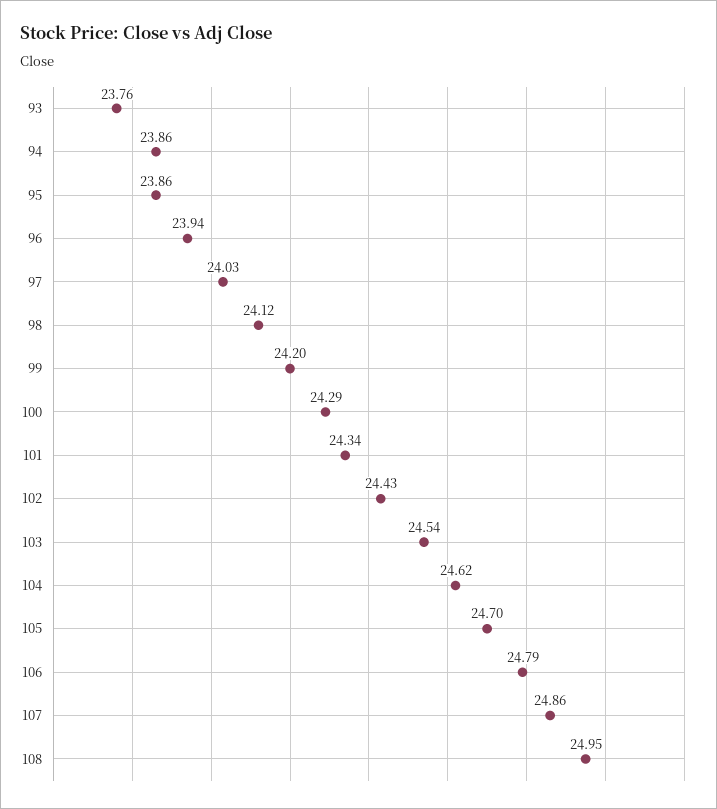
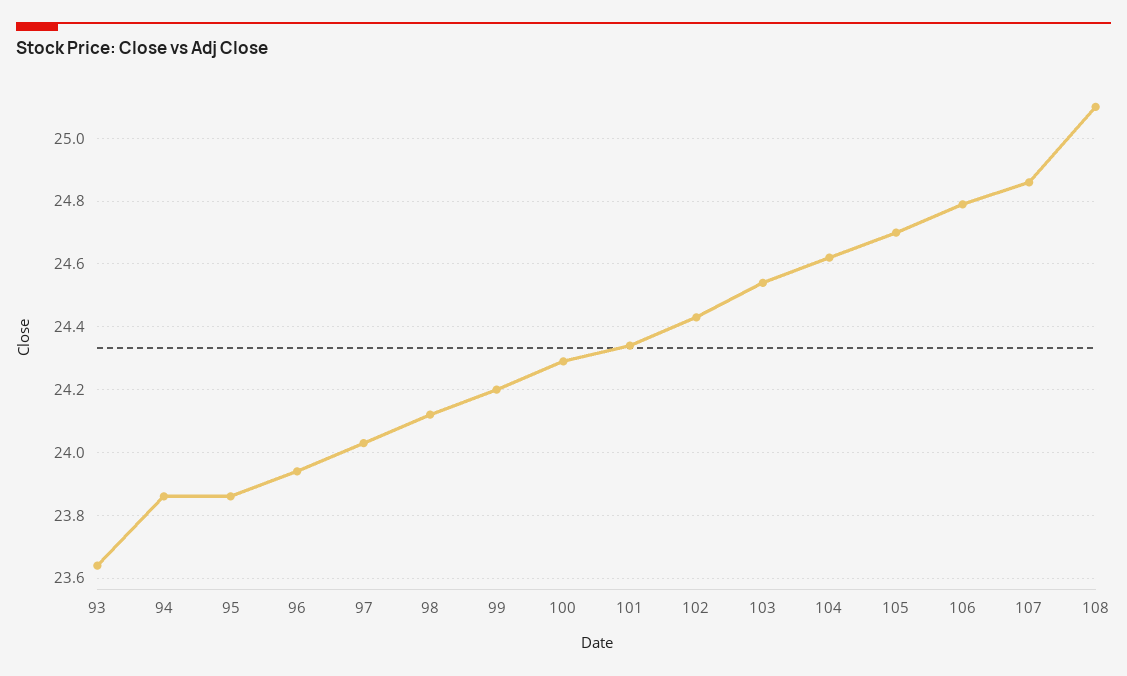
93: 23.76 -> 23.65
108: 24.95 -> 25.1

